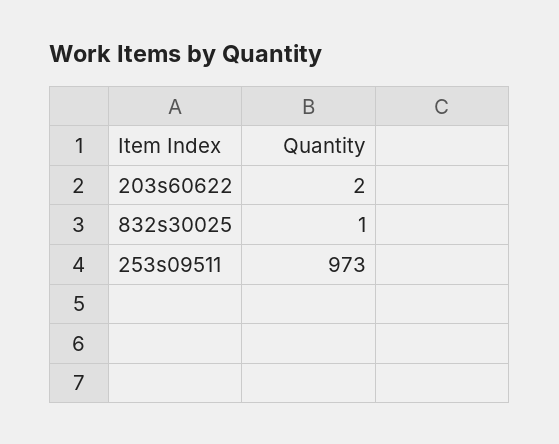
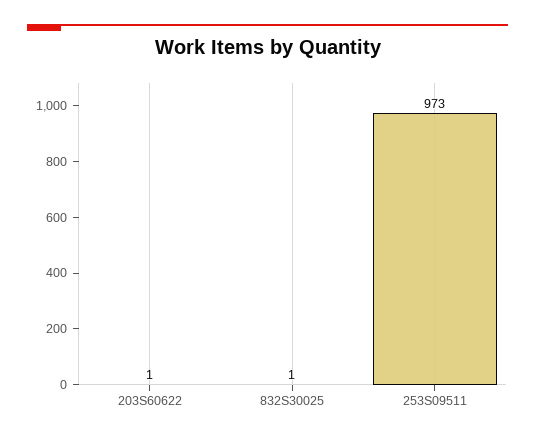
203s60622: 2 -> 1

